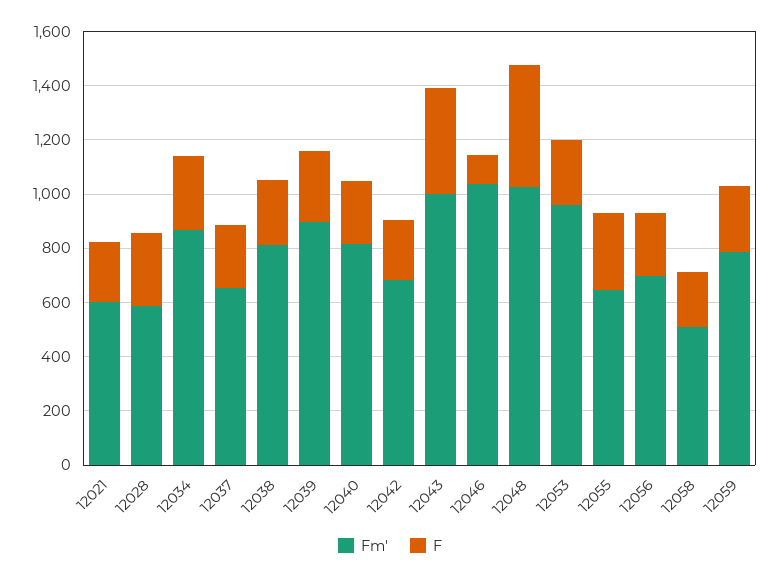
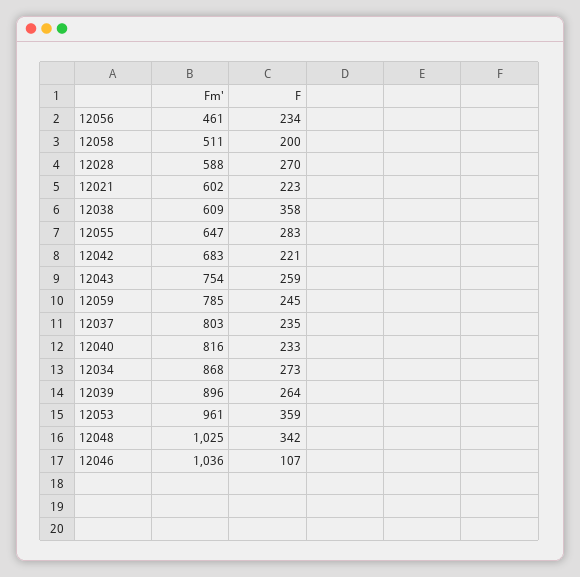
Fm', 12037: 650 -> 803
Fm', 12038: 800 -> 609
F, 12038: 250 -> 358
Fm', 12043: 1000 -> 754
F, 12043: 400 -> 259
F, 12048: 450 -> 342
F, 12053: 250 -> 359
Fm', 12056: 700 -> 461

